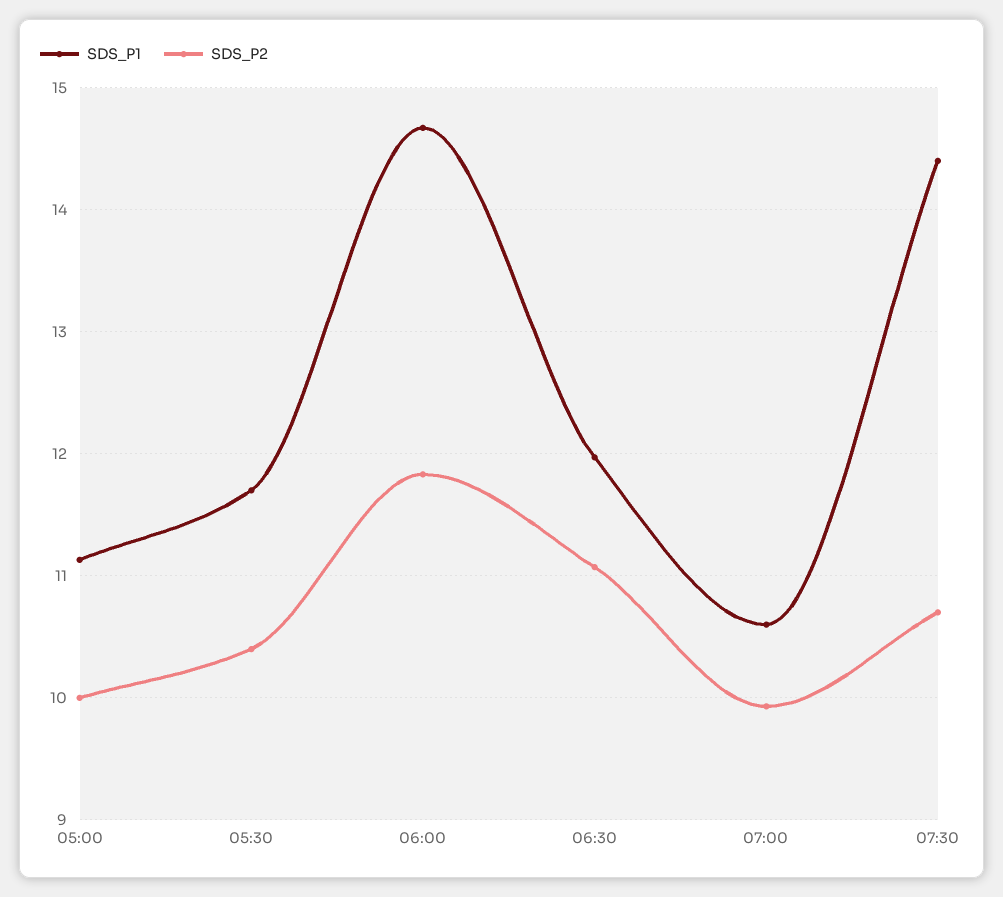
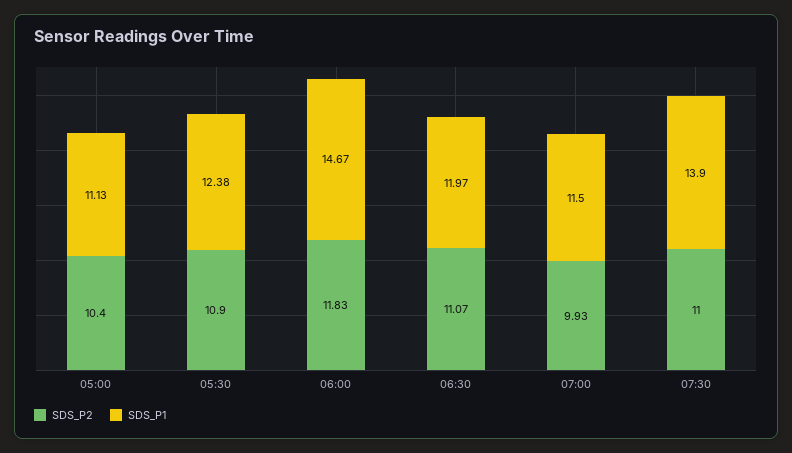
SDS_P2, 05:00: 10 -> 10.4
SDS_P1, 05:30: 11.7 -> 12.38
SDS_P2, 05:30: 10.4 -> 10.9
SDS_P1, 07:00: 10.6 -> 11.5
SDS_P1, 07:30: 14.4 -> 13.9
SDS_P2, 07:30: 10.7 -> 11

